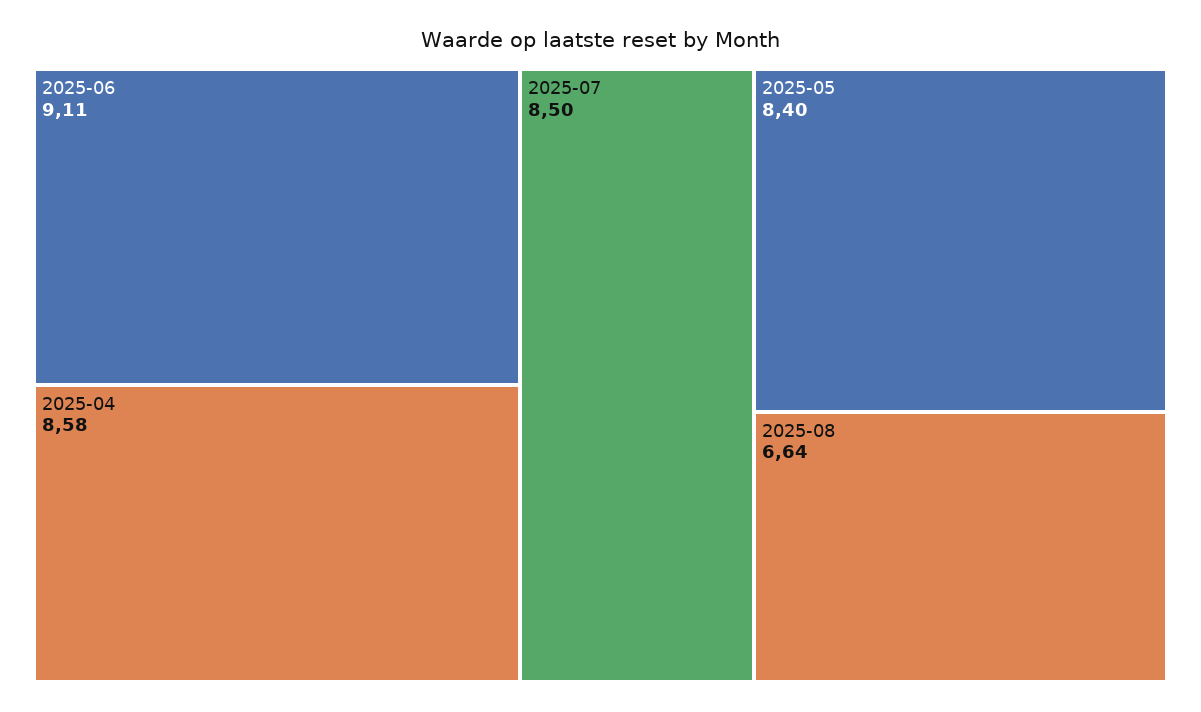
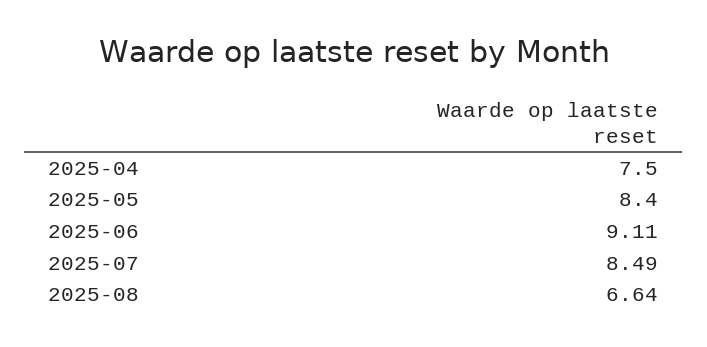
2025-04: 8.58 -> 7.5
2025-07: 8.5 -> 8.49

